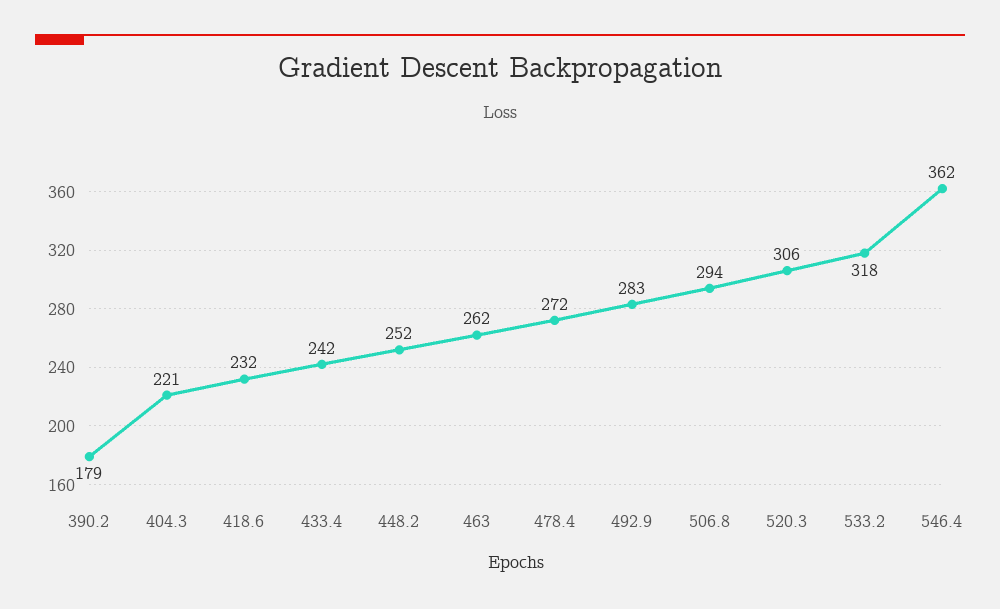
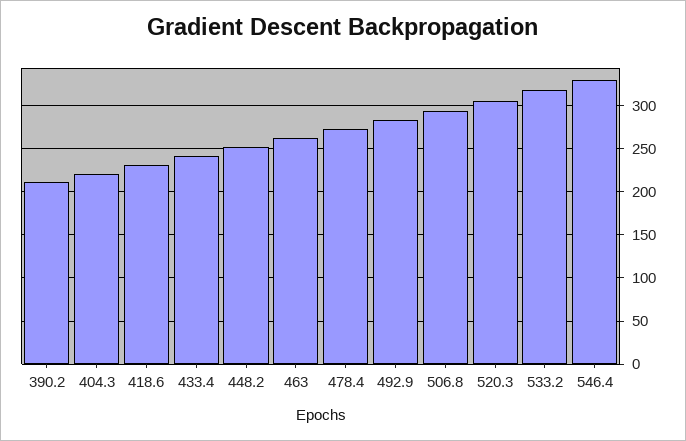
390.2: 179 -> 210
546.4: 362 -> 330

